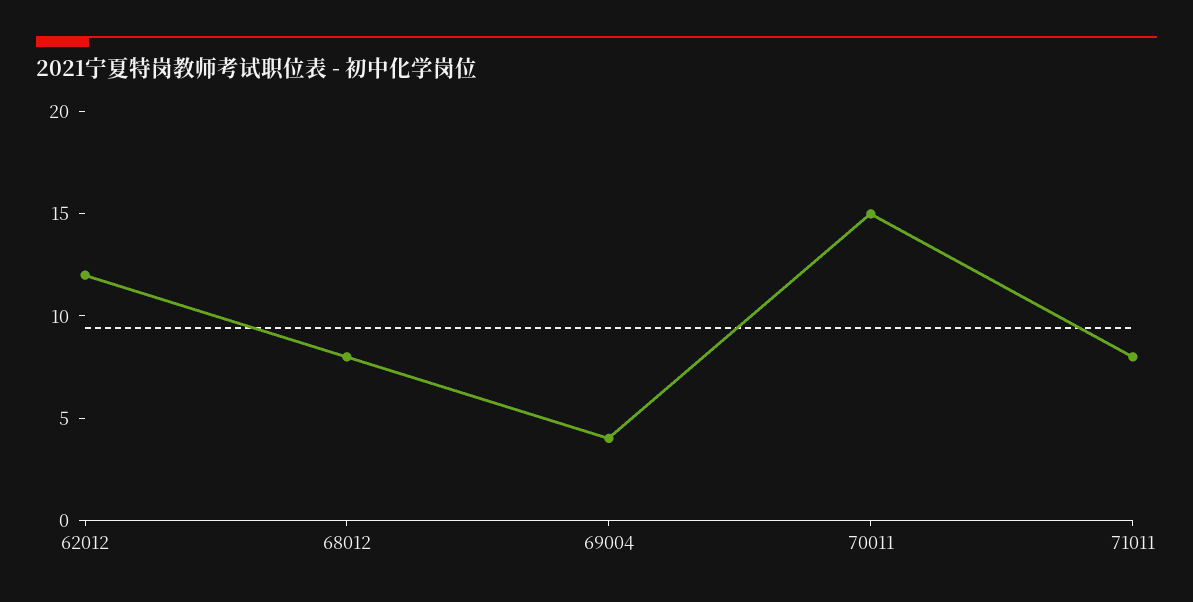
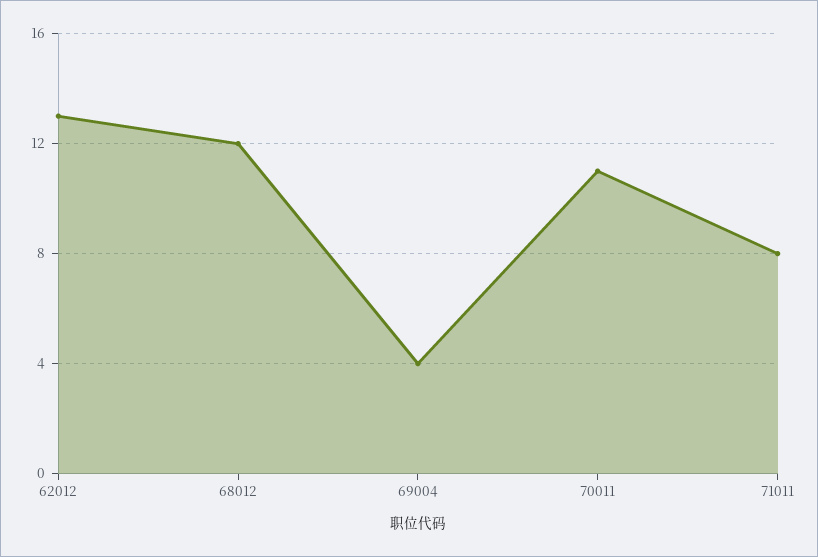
62012: 12 -> 13
68012: 8 -> 12
70011: 15 -> 11

